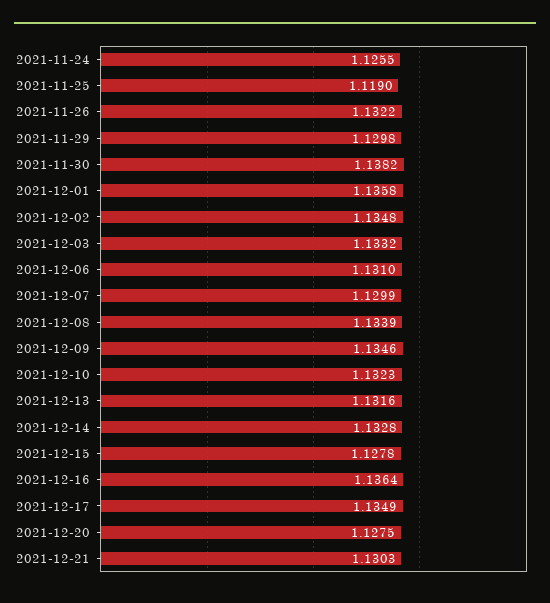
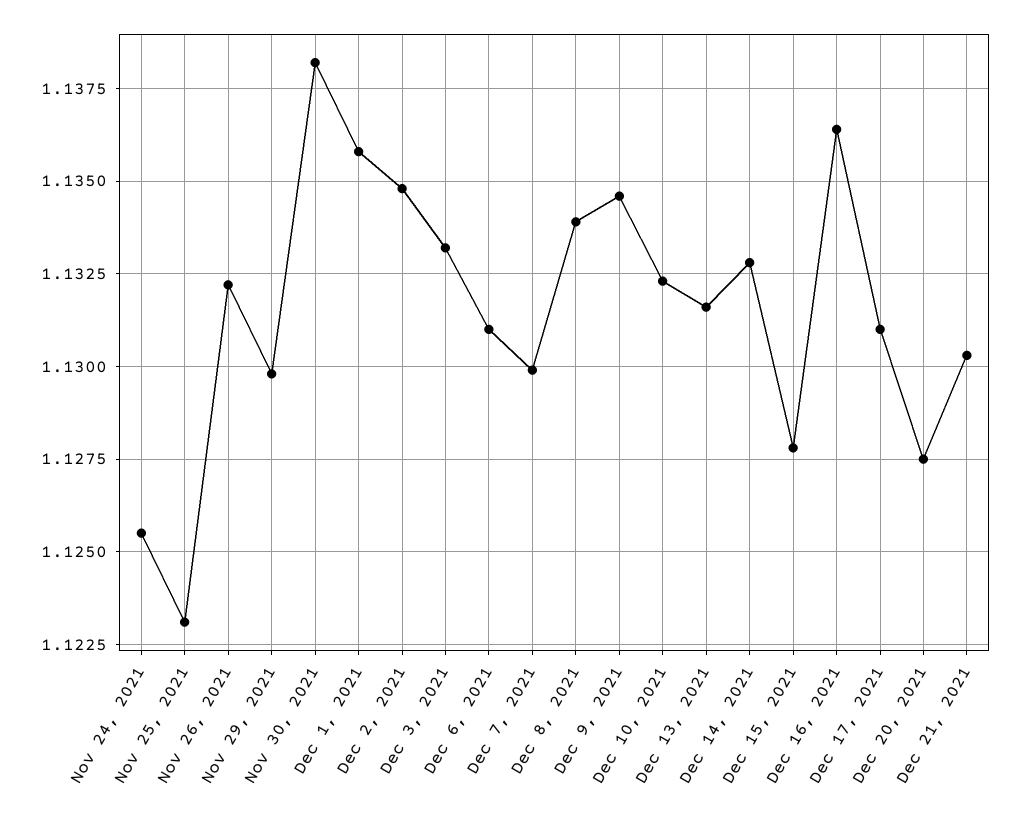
2021-11-25: 1.119 -> 1.123
2021-12-17: 1.1349 -> 1.131

